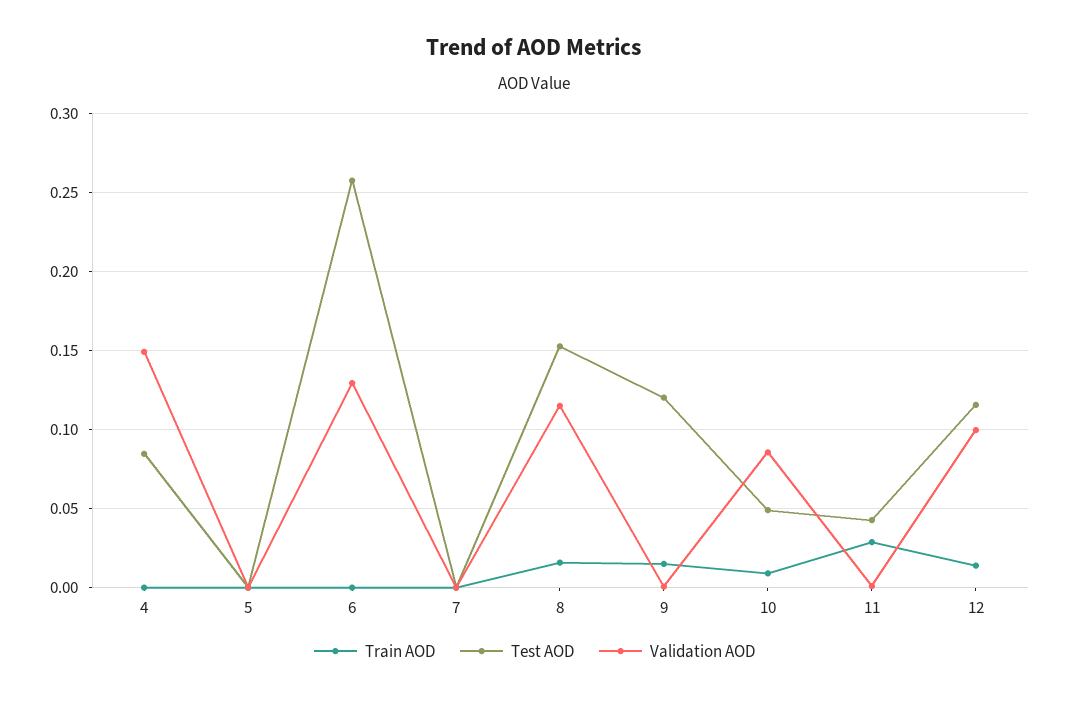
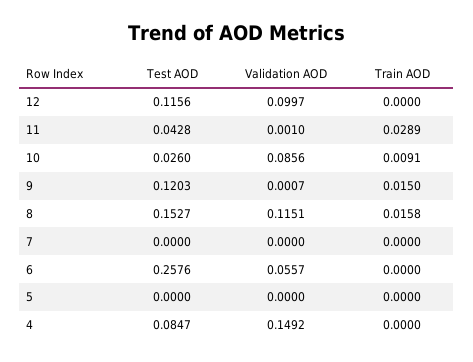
Validation AOD, 6: 0.13 -> 0.0557
Test AOD, 10: 0.05 -> 0.026
Train AOD, 12: 0.015 -> 0

